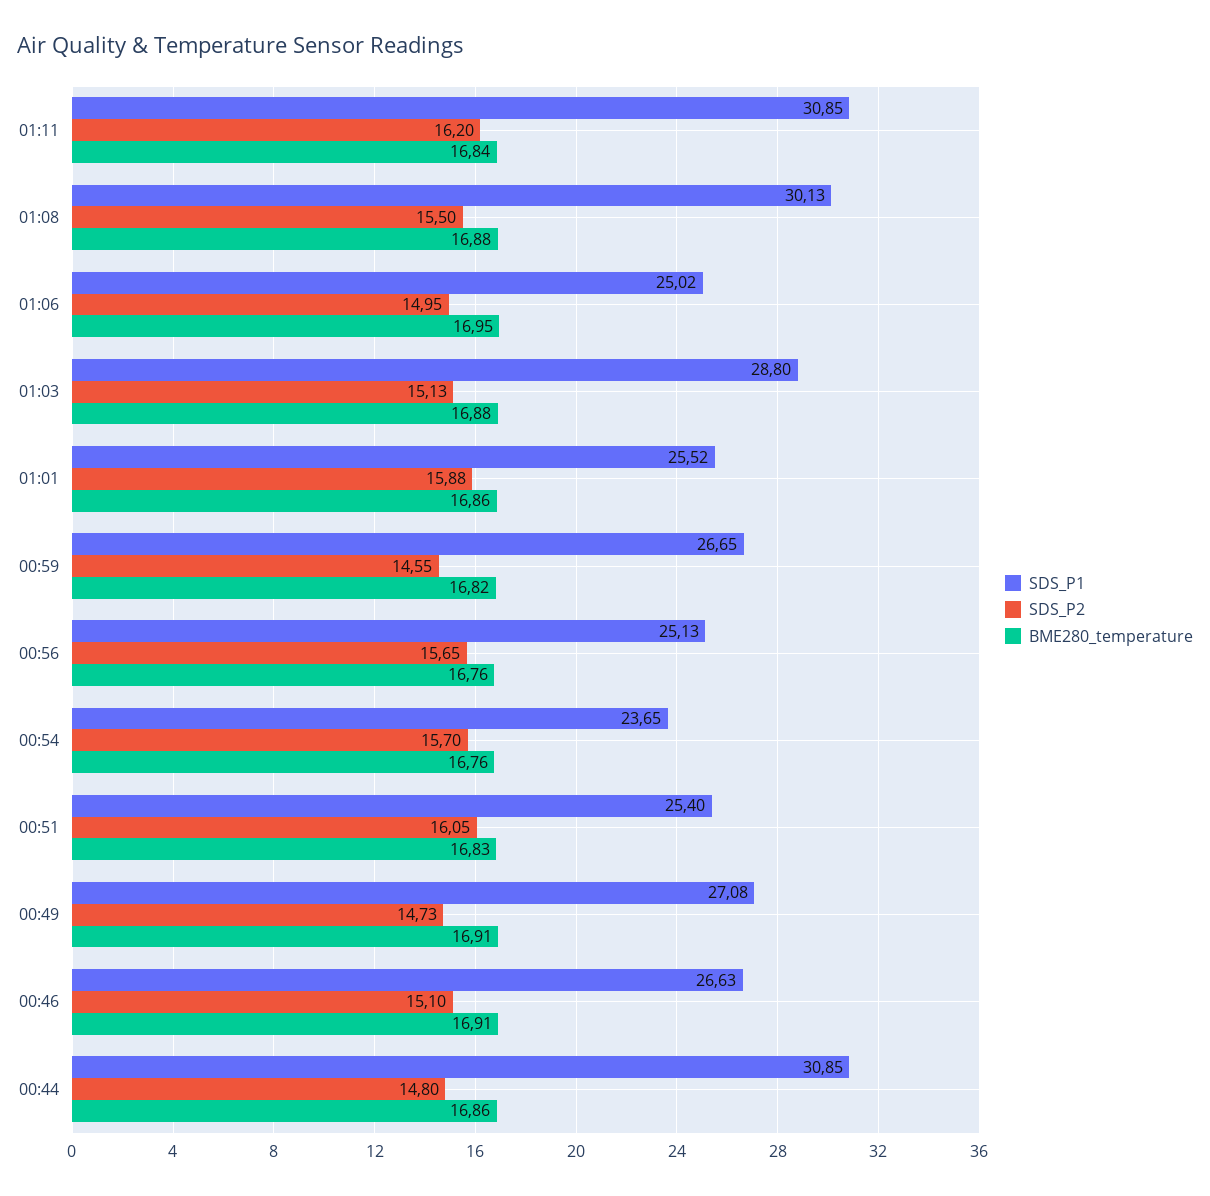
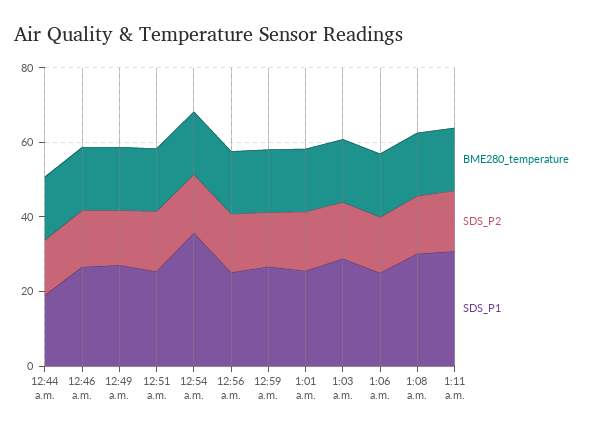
SDS_P1, 00:54: 23.65 -> 35
SDS_P1, 00:44: 30.85 -> 20

